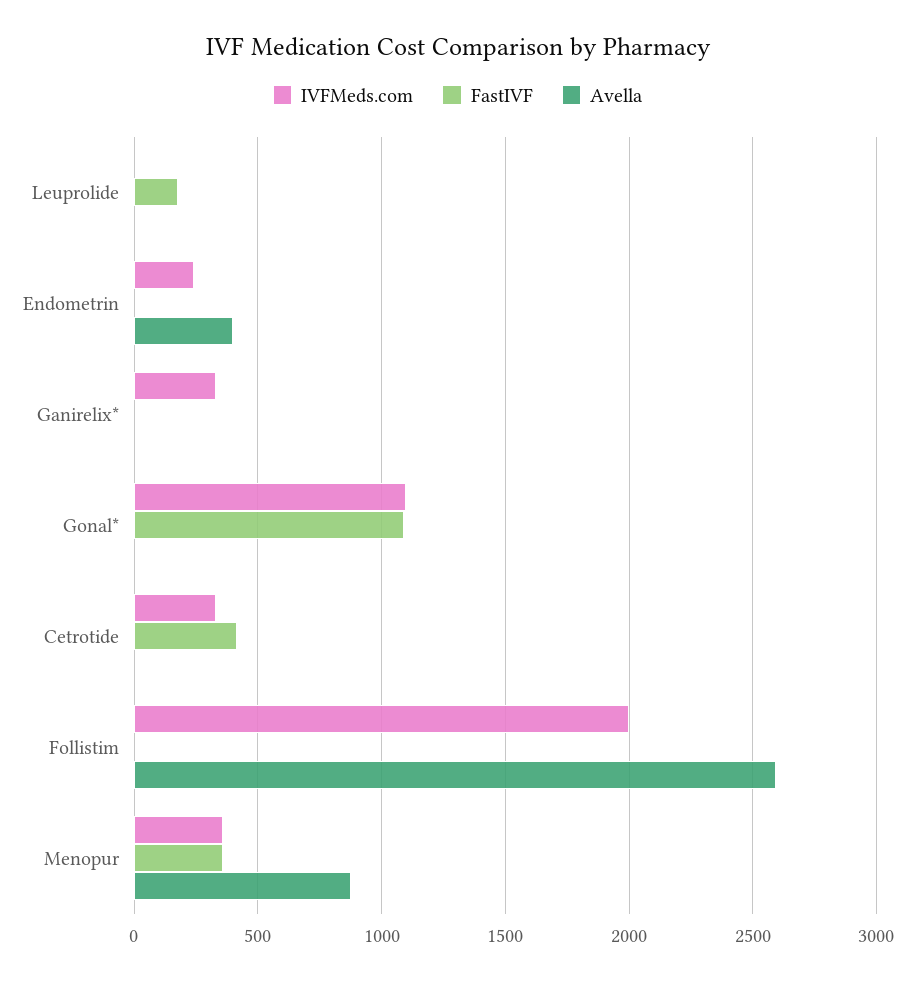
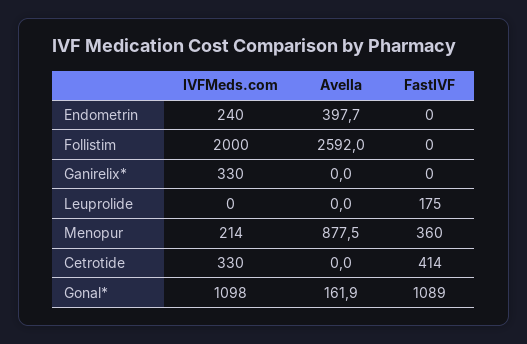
Avella, Gonal*: 0 -> 161.9
IVFMeds.com, Menopur: 350 -> 214

